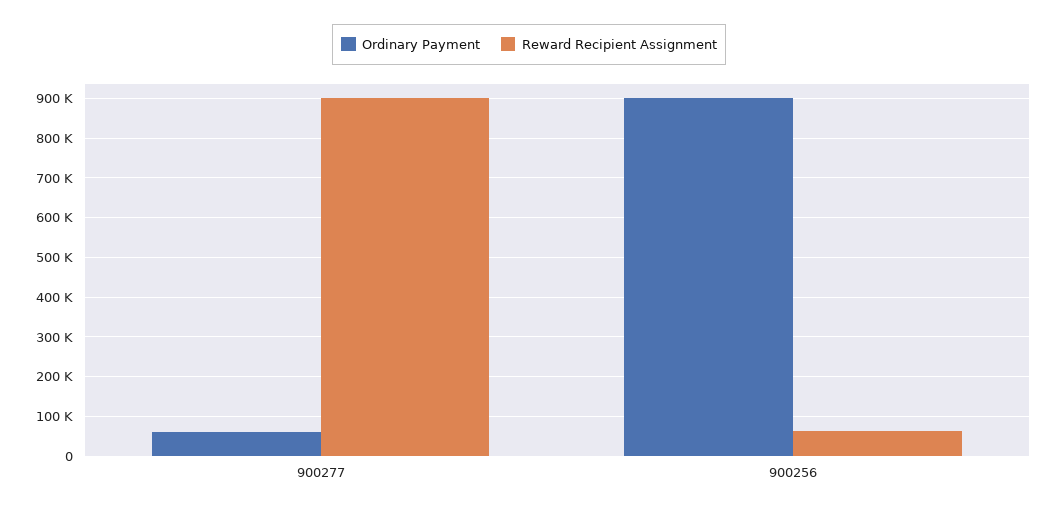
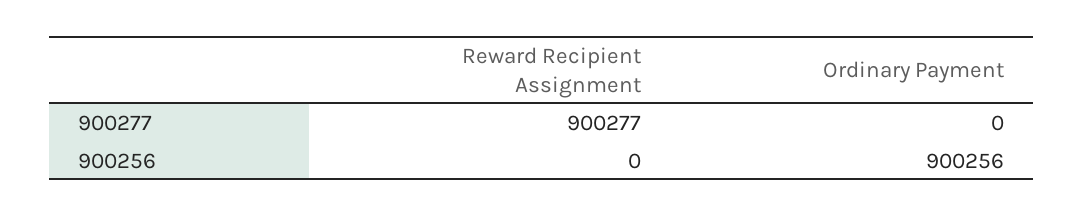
Ordinary Payment, 900277: 60000 -> 0
Reward Recipient Assignment, 900256: 60000 -> 0

